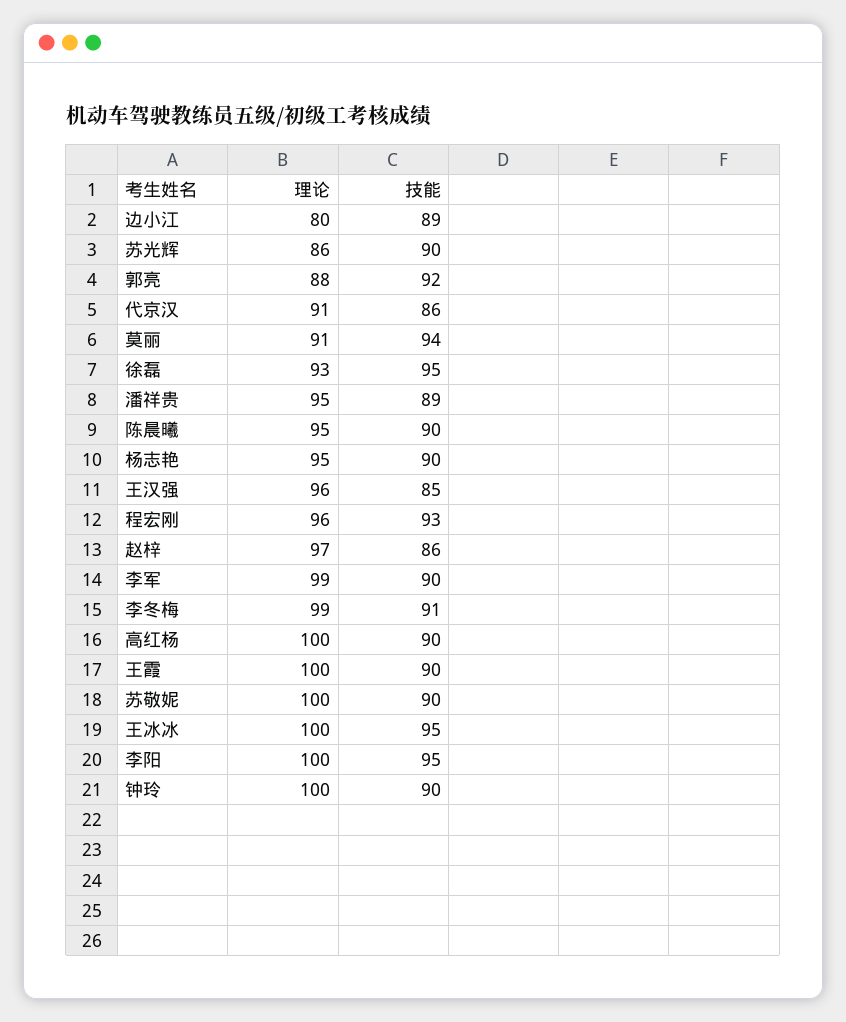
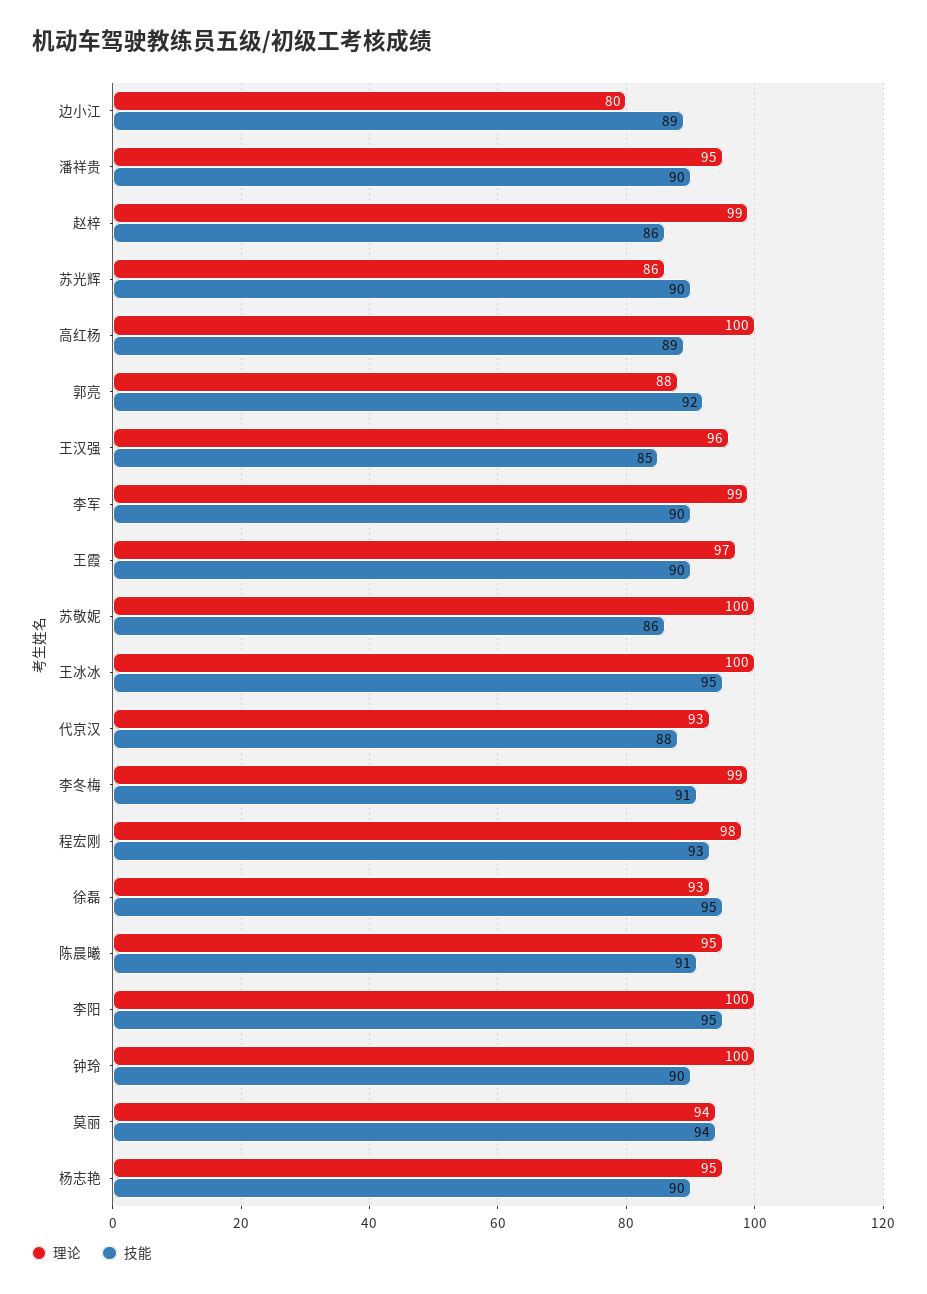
理论, 代京汉: 91 -> 93
技能, 代京汉: 86 -> 88
理论, 莫丽: 91 -> 94
技能, 潘祥贵: 89 -> 90
技能, 陈晨曦: 90 -> 91
理论, 程宏刚: 96 -> 98
理论, 赵梓: 97 -> 99
技能, 高红杨: 90 -> 89
理论, 王霞: 100 -> 97
技能, 苏敬妮: 90 -> 86

